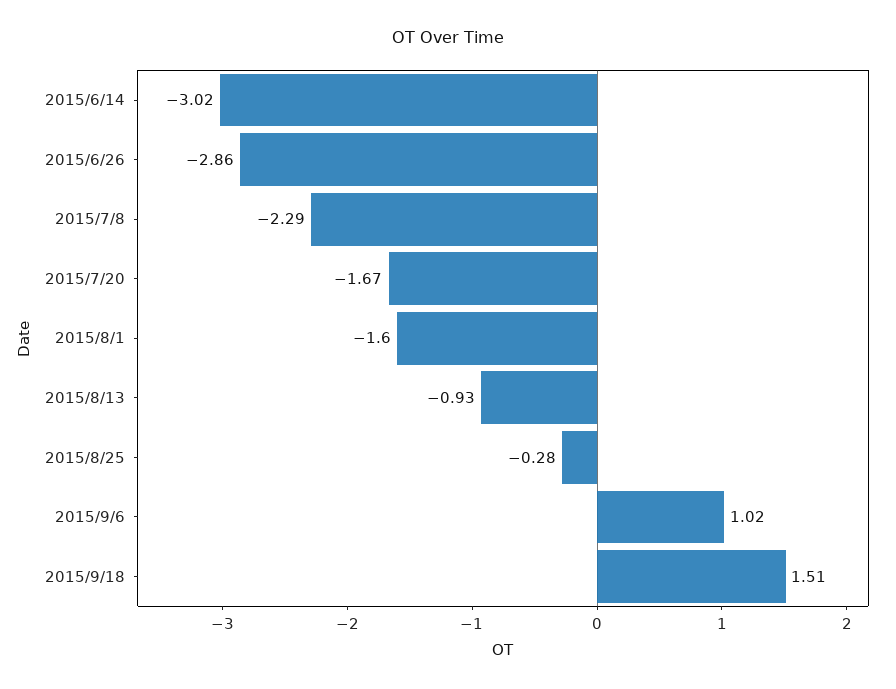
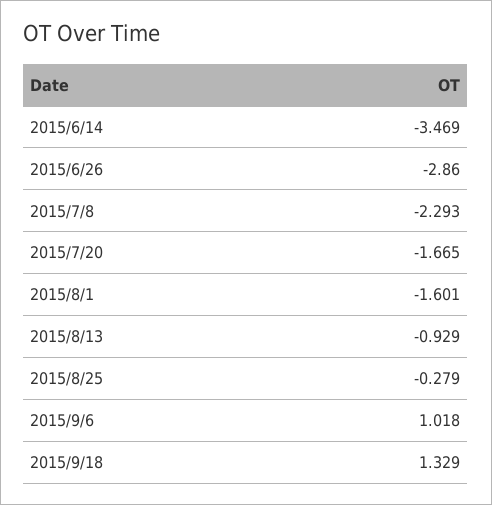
2015/6/14: -3.02 -> -3.469
2015/9/18: 1.51 -> 1.329

